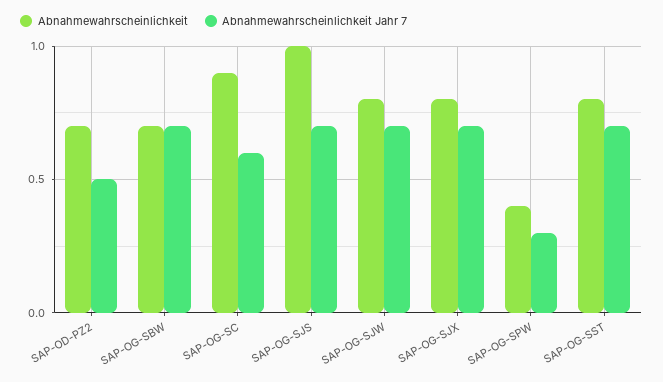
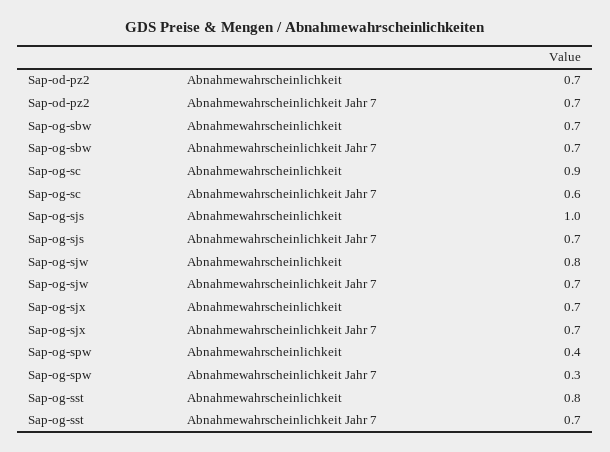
Abnahmewahrscheinlichkeit Jahr 7, SAP-OD-PZ2: 0.5 -> 0.7
Abnahmewahrscheinlichkeit, SAP-OG-SJX: 0.8 -> 0.7

